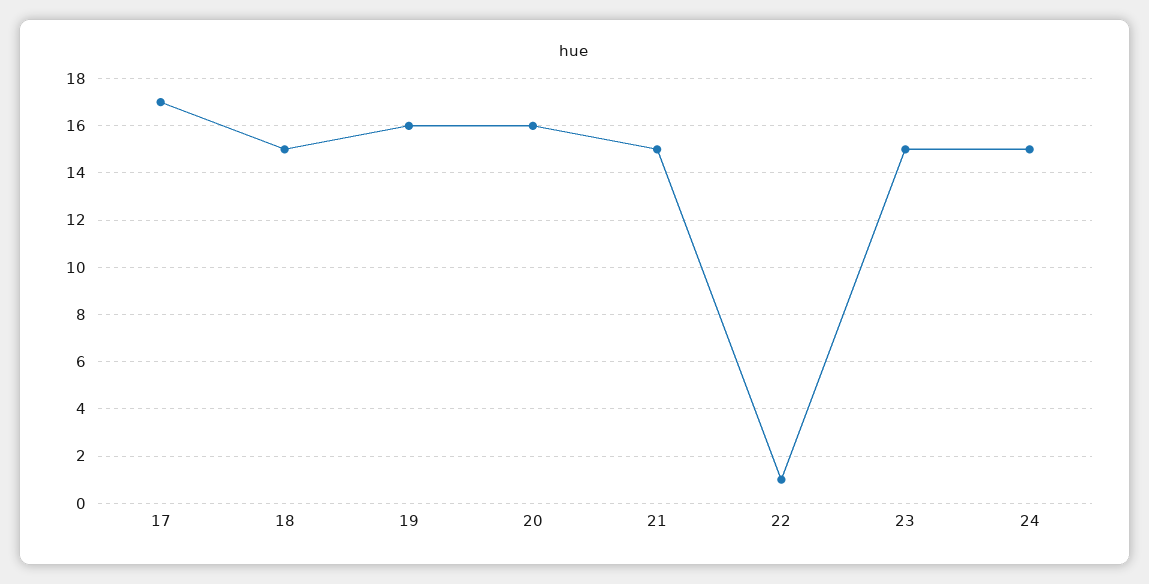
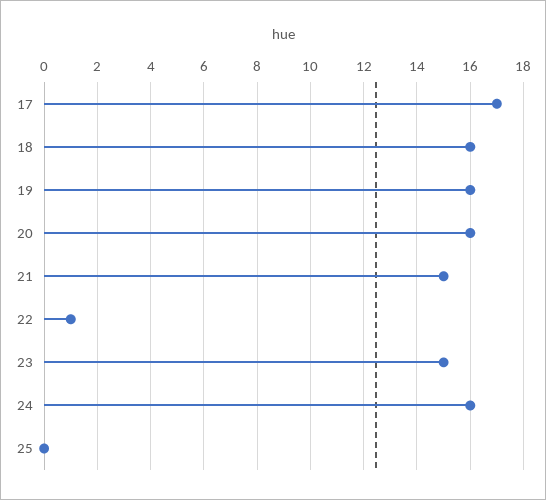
18: 15 -> 16
24: 15 -> 16
25: none -> 0

